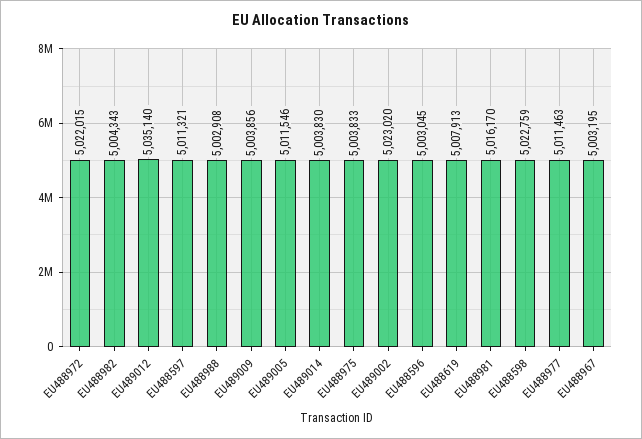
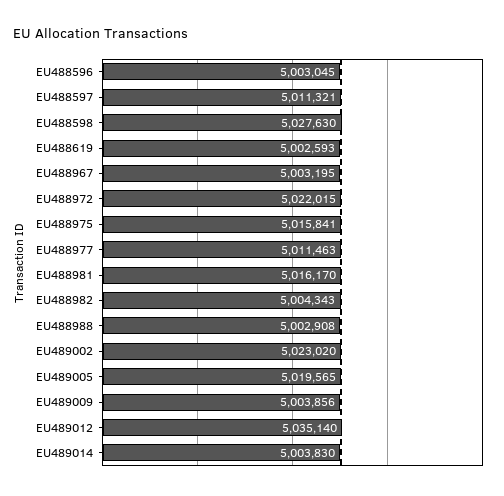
EU489005: 5011546 -> 5019565
EU488975: 5003833 -> 5015841
EU488619: 5007913 -> 5002593
EU488598: 5022759 -> 5027630

